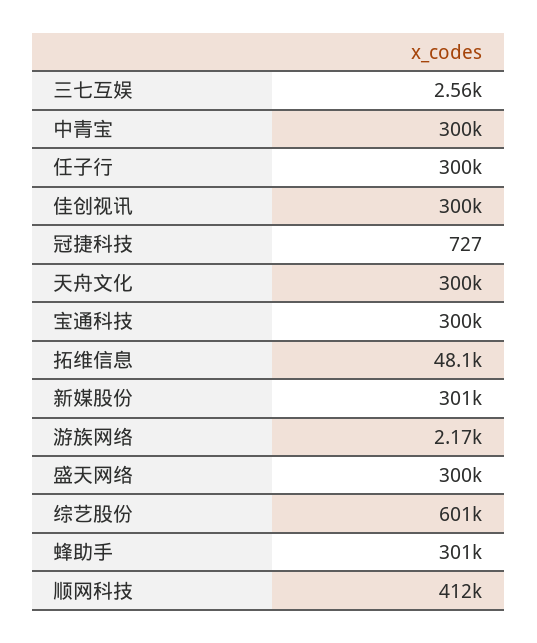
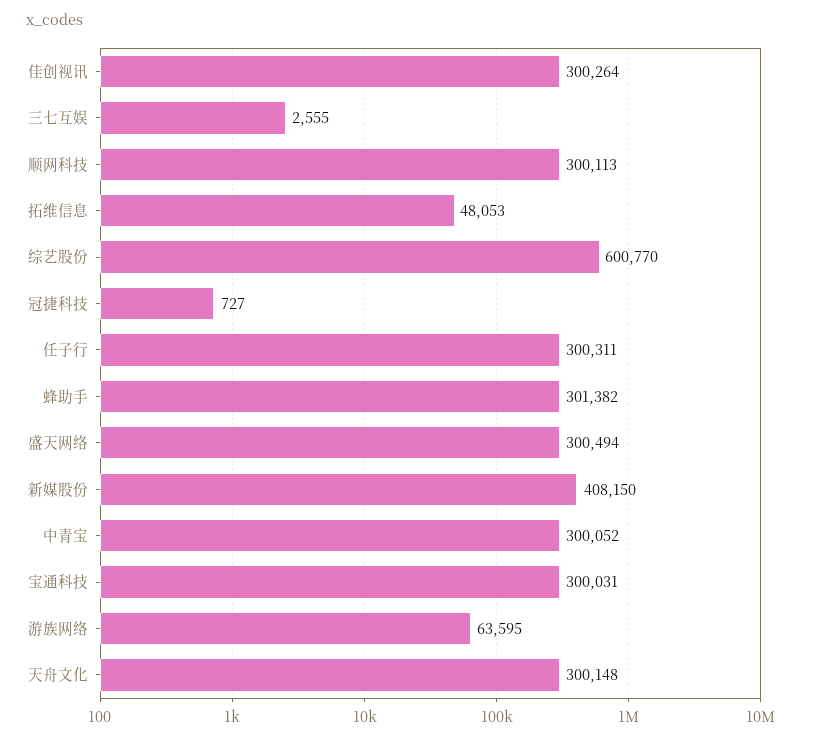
新媒股份: 301000 -> 408150
游族网络: 2170 -> 63595
顺网科技: 412000 -> 300113

